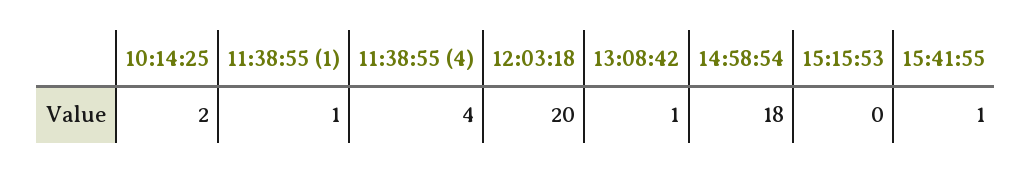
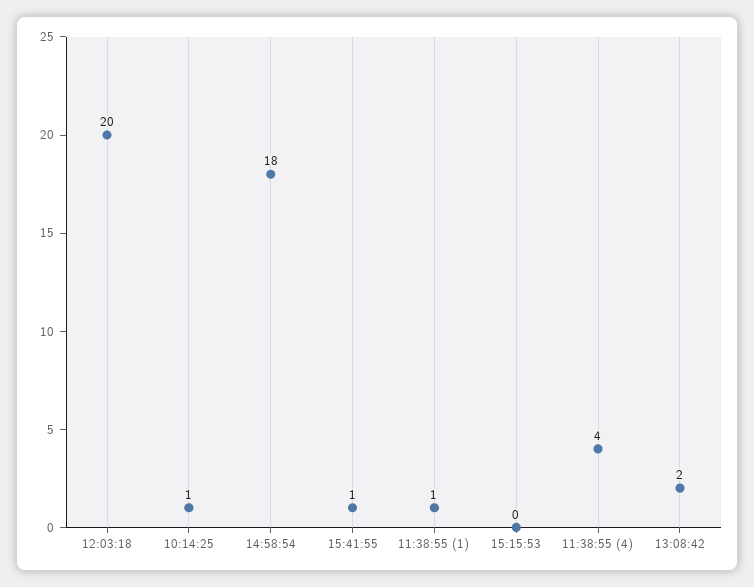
10:14:25: 2 -> 1
13:08:42: 1 -> 2

